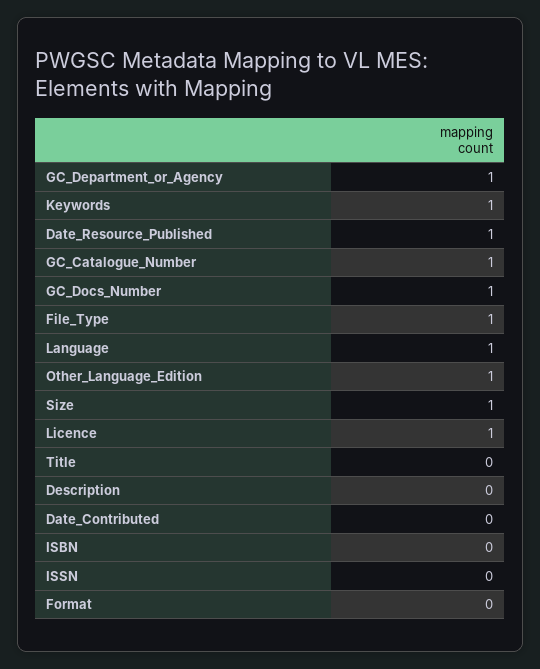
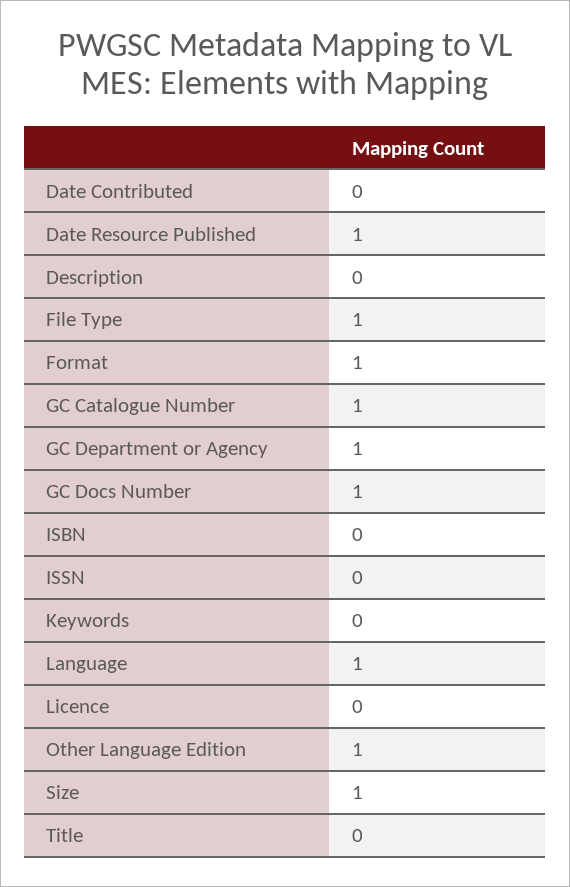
Keywords: 1 -> 0
Licence: 1 -> 0
Format: 0 -> 1

